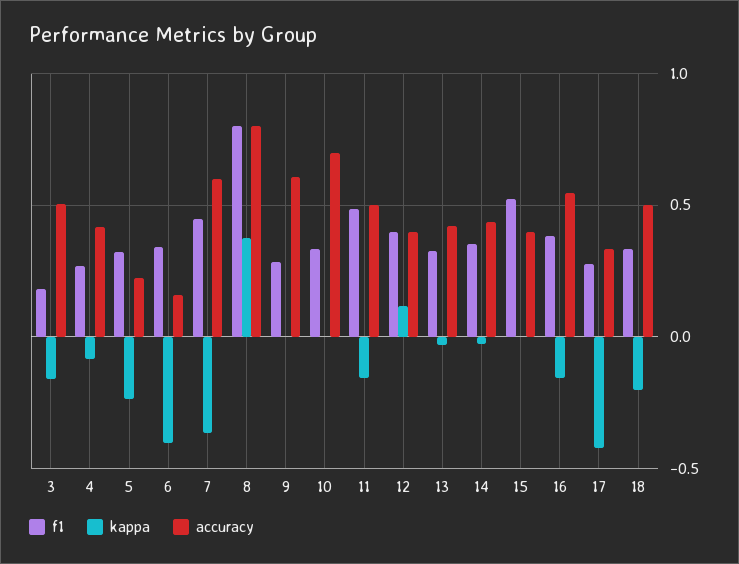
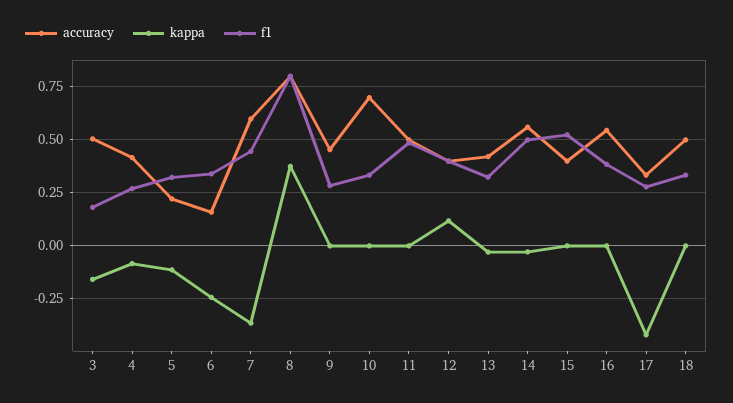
kappa, 5: -0.25 -> -0.1
kappa, 6: -0.4 -> -0.25
accuracy, 9: 0.6 -> 0.45
kappa, 11: -0.15 -> 0
f1, 14: 0.35 -> 0.5
accuracy, 14: 0.45 -> 0.55
kappa, 16: -0.15 -> 0
kappa, 18: -0.2 -> 0

